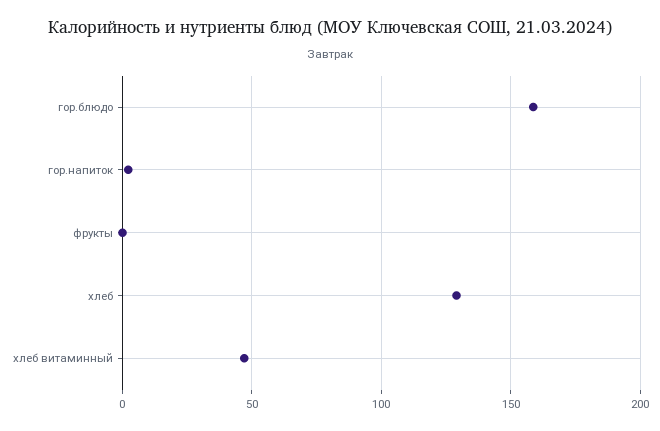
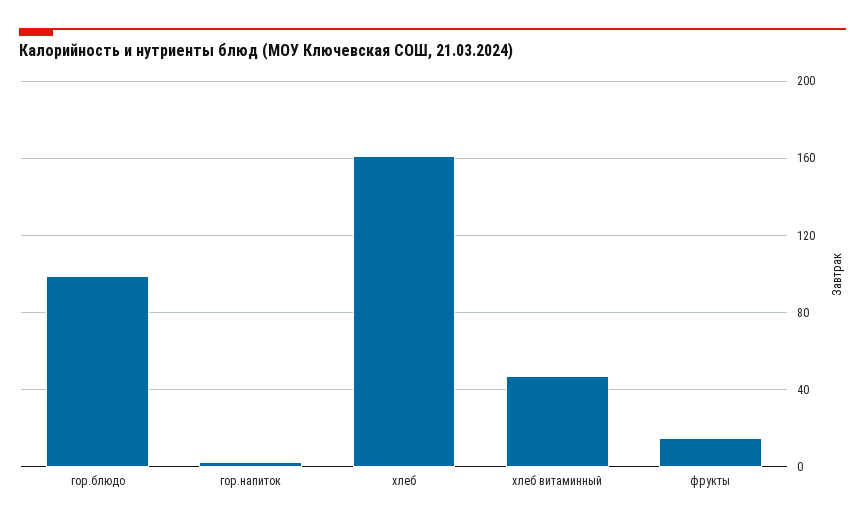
гор.блюдо: 160 -> 100
фрукты: 0 -> 15
хлеб: 130 -> 160

